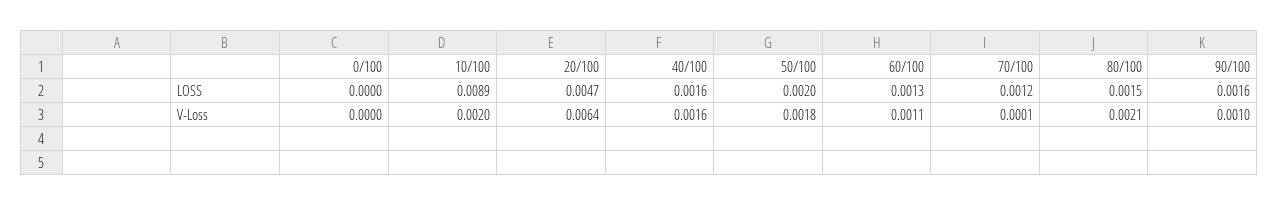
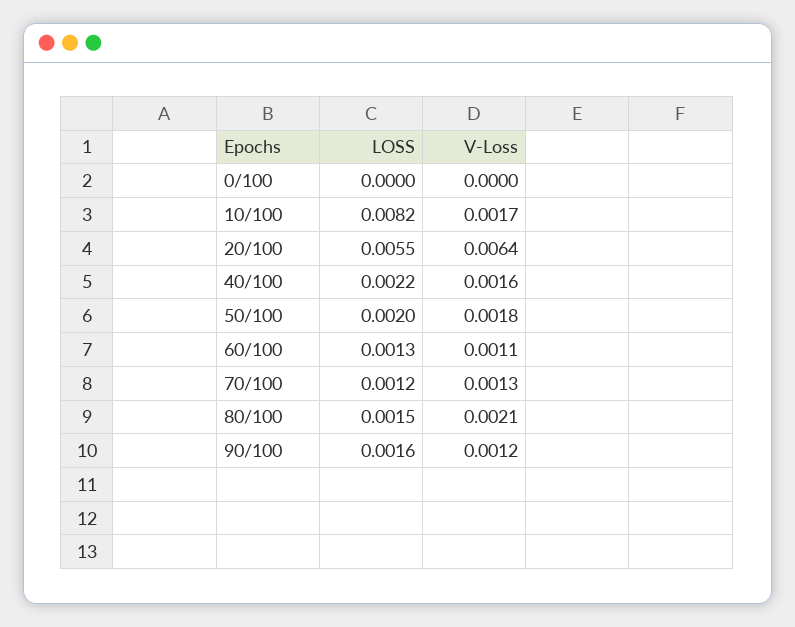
10/100, LOSS: 0.0089 -> 0.0082
20/100, LOSS: 0.0047 -> 0.0055
40/100, LOSS: 0.0016 -> 0.0022
10/100, V-Loss: 0.002 -> 0.0017
70/100, V-Loss: 0.0001 -> 0.0013
90/100, V-Loss: 0.001 -> 0.0012

